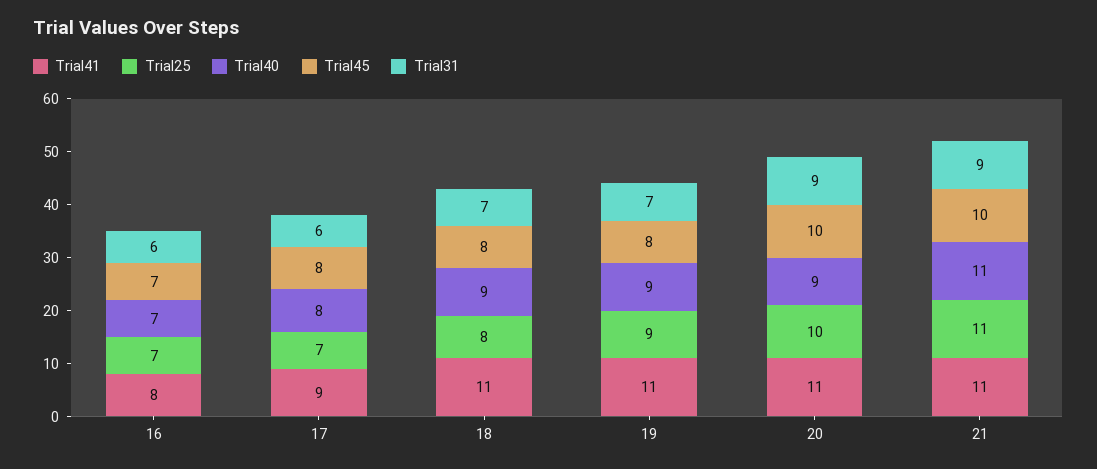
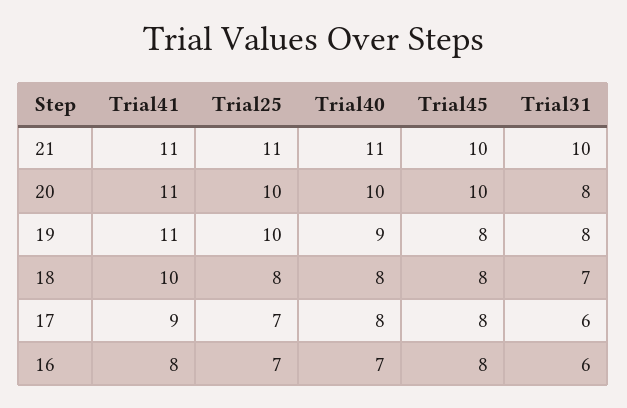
Trial45, 16: 7 -> 8
Trial41, 18: 11 -> 10
Trial40, 18: 9 -> 8
Trial25, 19: 9 -> 10
Trial31, 19: 7 -> 8
Trial40, 20: 9 -> 10
Trial31, 20: 9 -> 8
Trial31, 21: 9 -> 10

